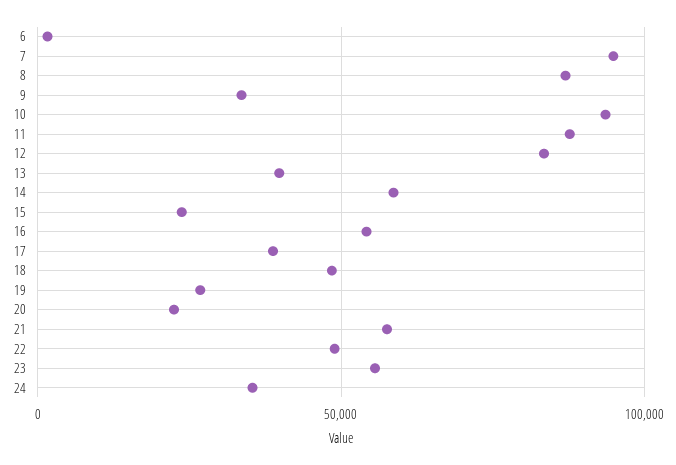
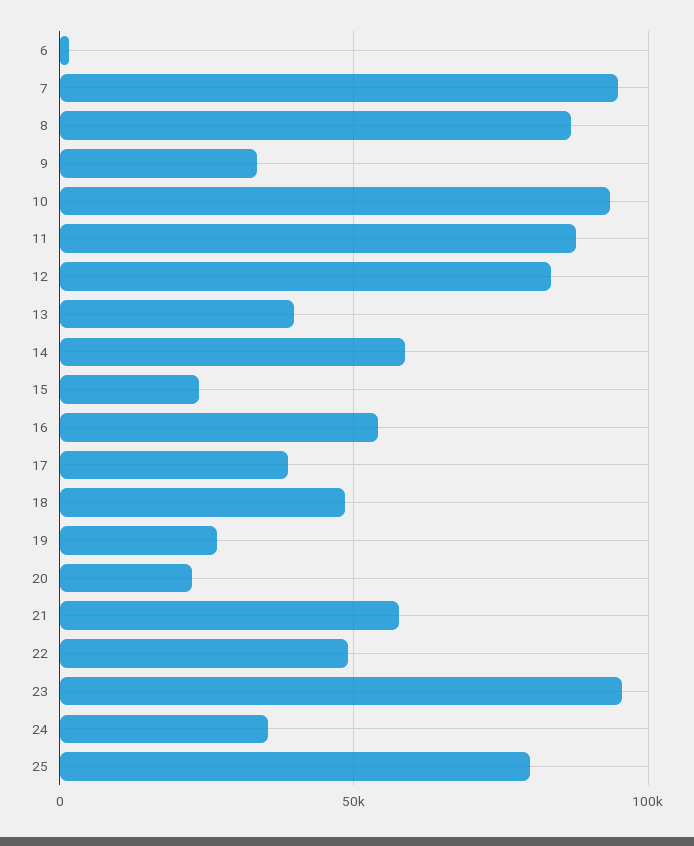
23: 55000 -> 95000
25: none -> 80000

